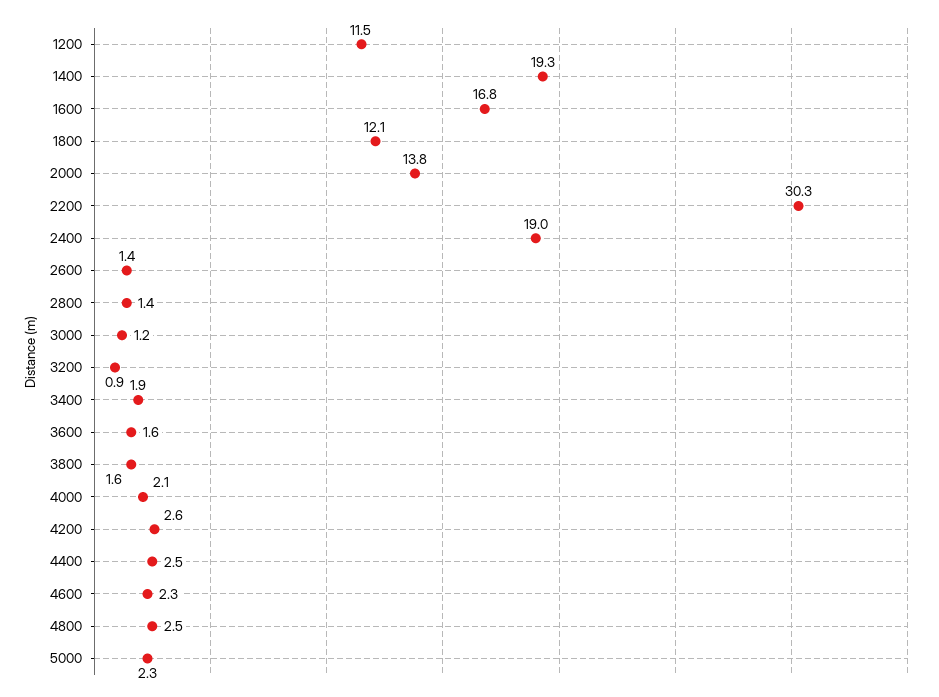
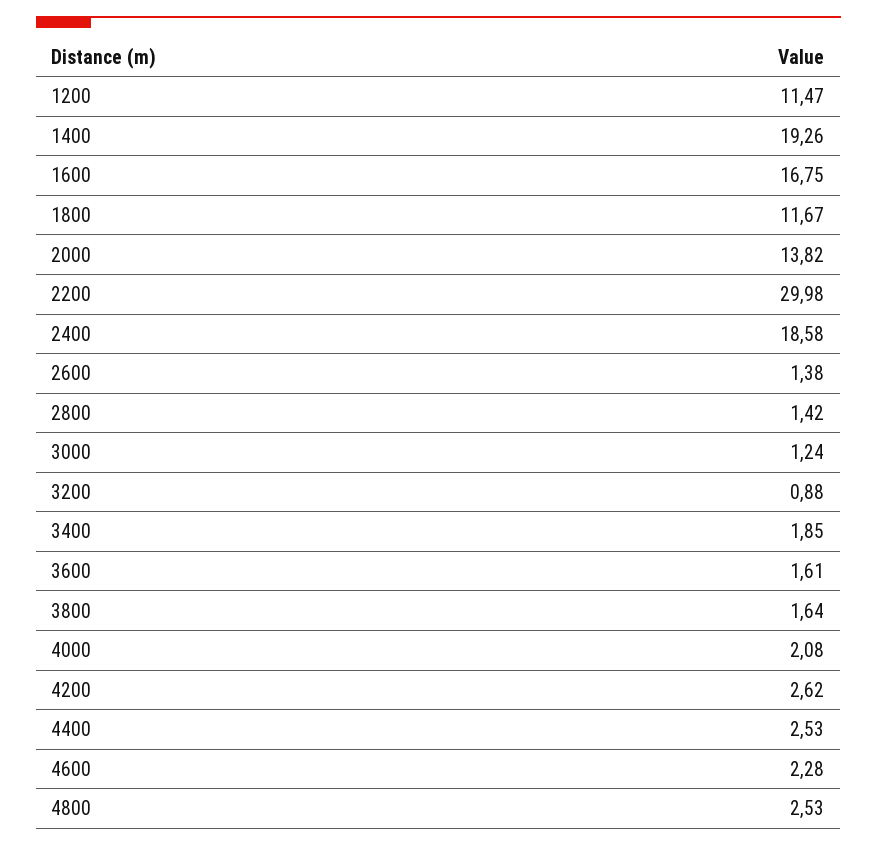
1800: 12.1 -> 11.67
2200: 30.3 -> 29.98
2400: 19 -> 18.58
5000: 2.3 -> none

